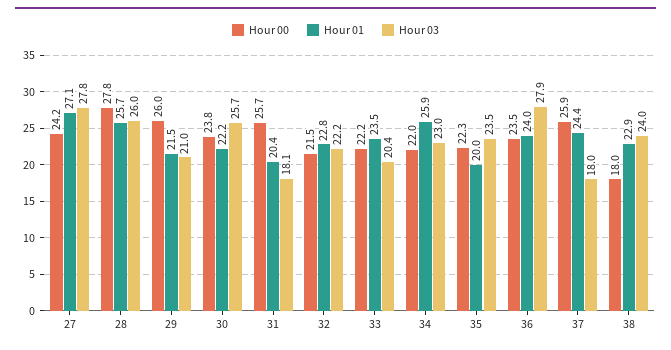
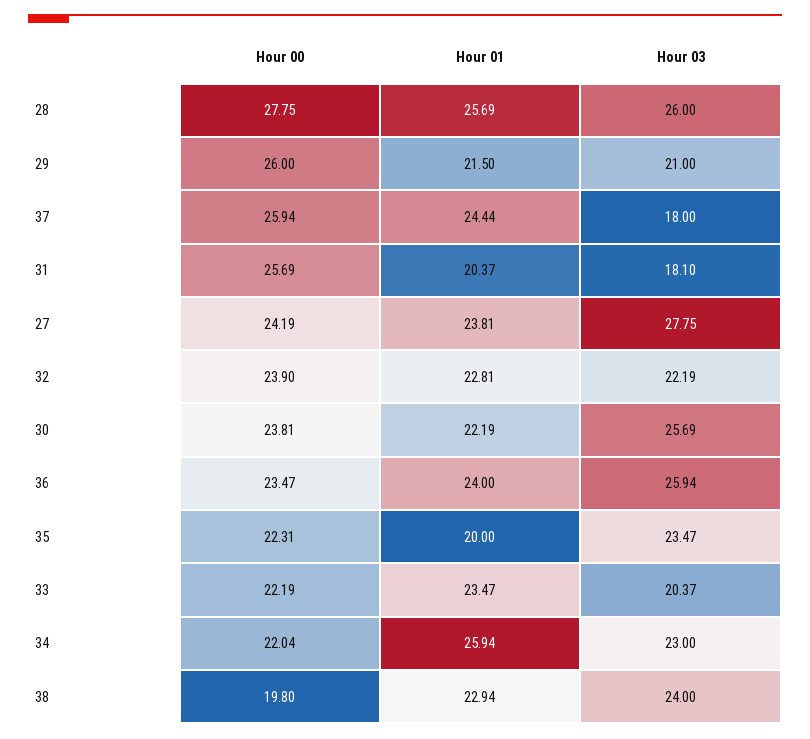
Hour 01, 27: 27.1 -> 23.81
Hour 00, 32: 21.5 -> 23.9
Hour 03, 36: 27.9 -> 25.94
Hour 00, 38: 18 -> 19.8

